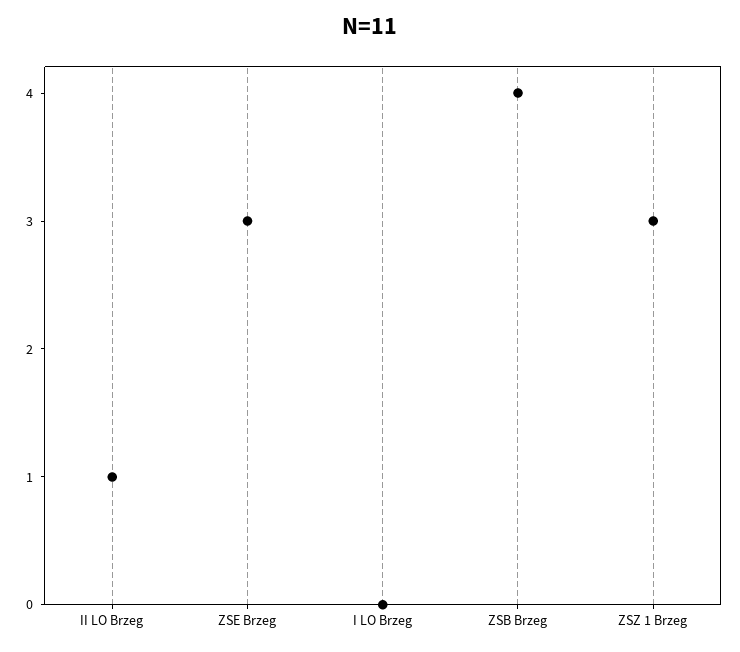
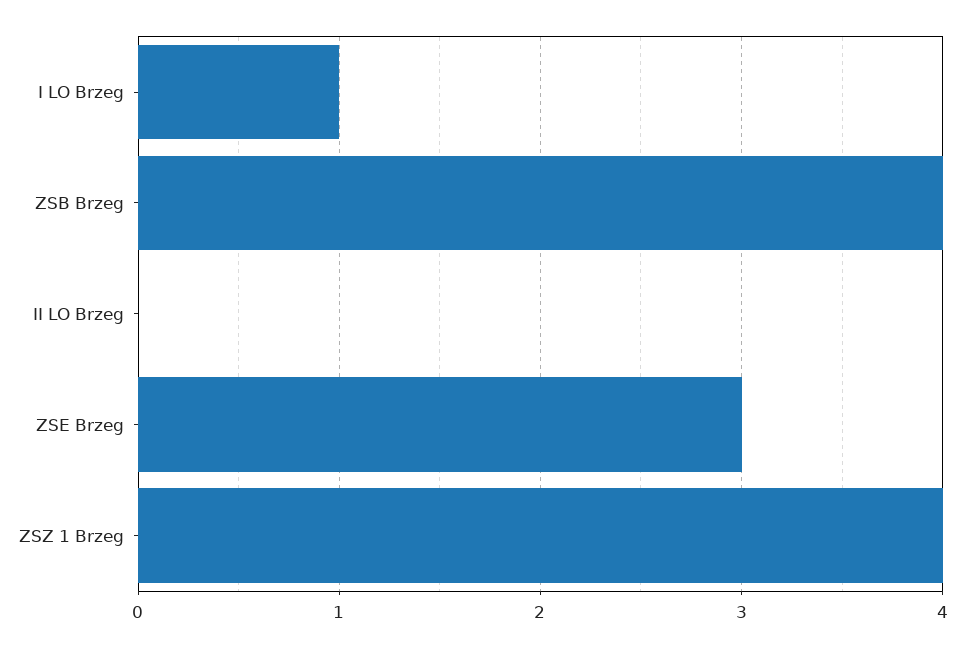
II LO Brzeg: 1 -> 0
I LO Brzeg: 0 -> 1
ZSZ 1 Brzeg: 3 -> 4

